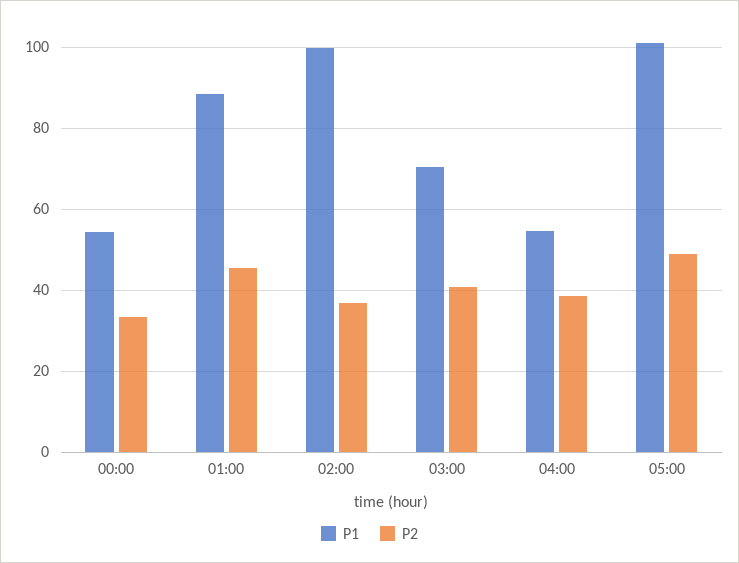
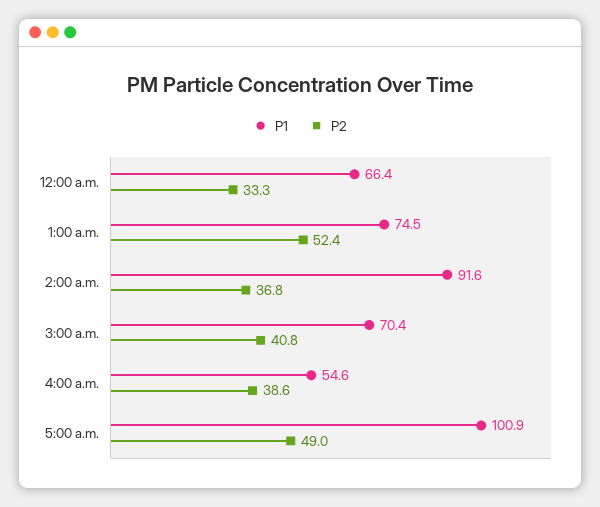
P1, 00:00: 54 -> 66.4
P1, 01:00: 88 -> 74.5
P2, 01:00: 46 -> 52.4
P1, 02:00: 100 -> 91.6

